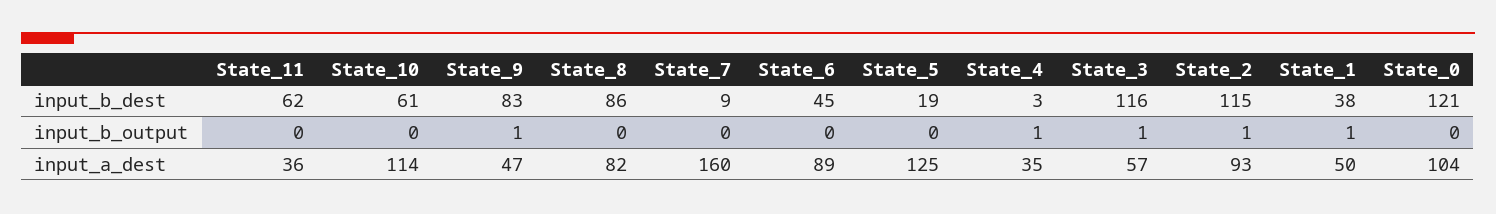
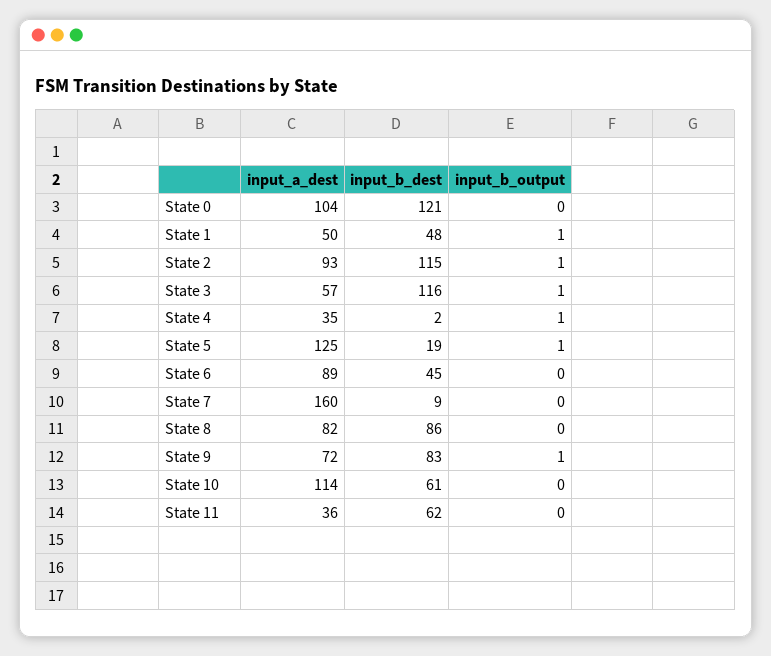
State_4, input_b_dest: 3 -> 2
State_1, input_b_dest: 38 -> 48
State_5, input_b_output: 0 -> 1
State_9, input_a_dest: 47 -> 72

